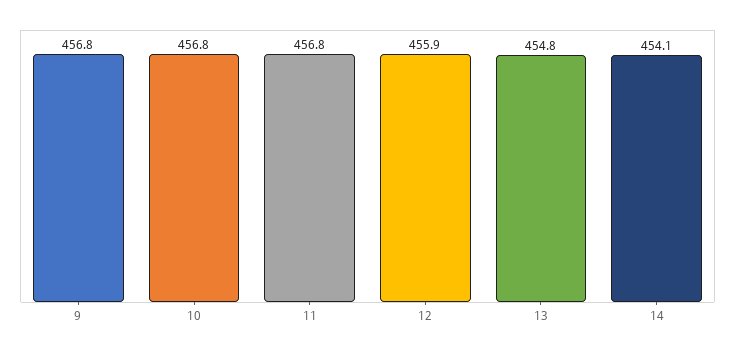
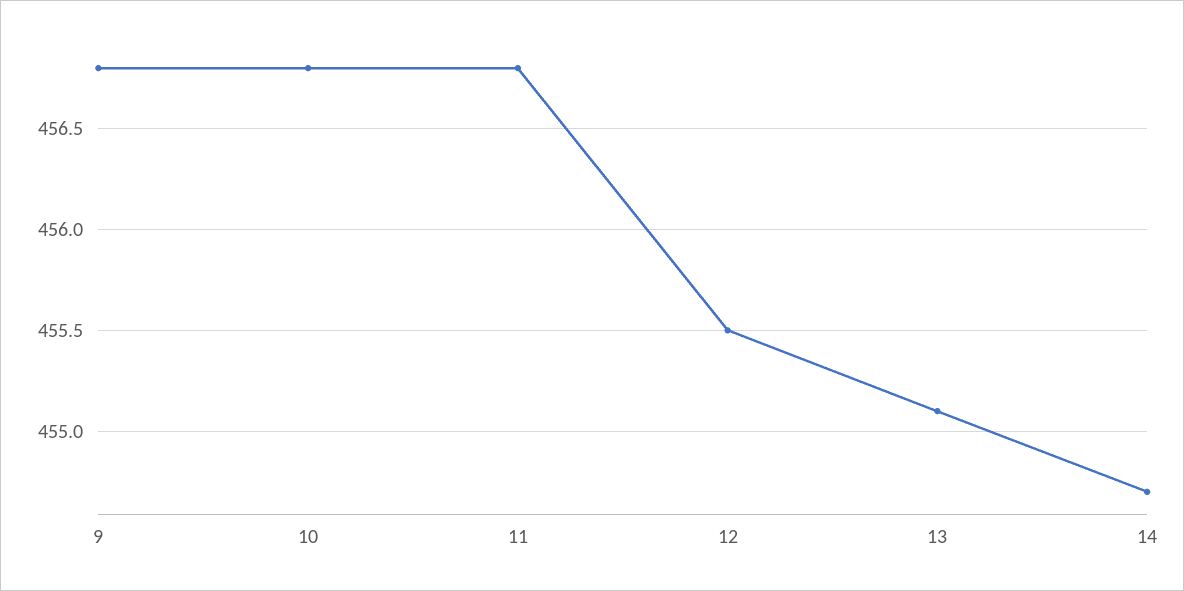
12: 455.9 -> 455.5
13: 454.8 -> 455.1
14: 454.1 -> 454.7

